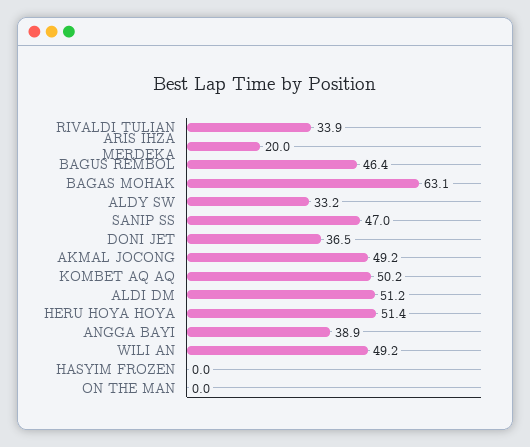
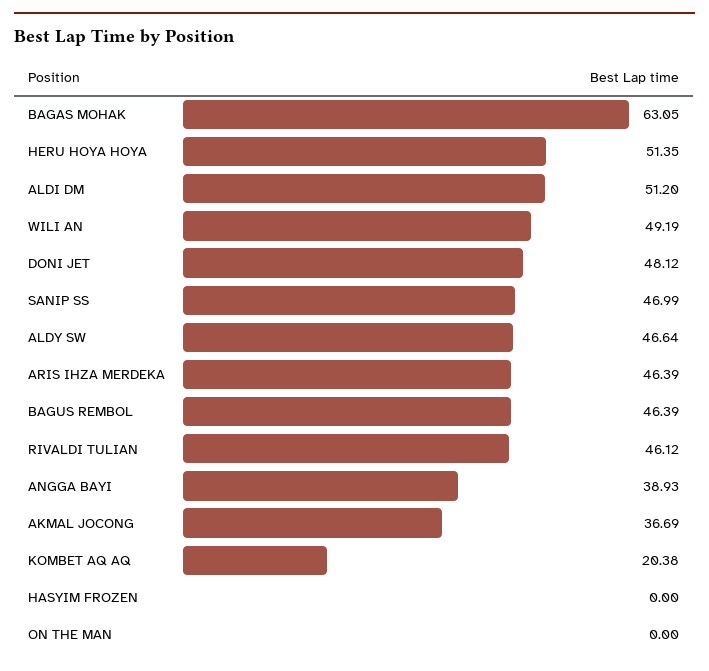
RIVALDI TULIAN: 33.9 -> 46.12
ARIS IHZA MERDEKA: 20 -> 46.39
ALDY SW: 33.2 -> 46.64
DONI JET: 36.5 -> 48.12
AKMAL JOCONG: 49.2 -> 36.69
KOMBET AQ AQ: 50.2 -> 20.38

